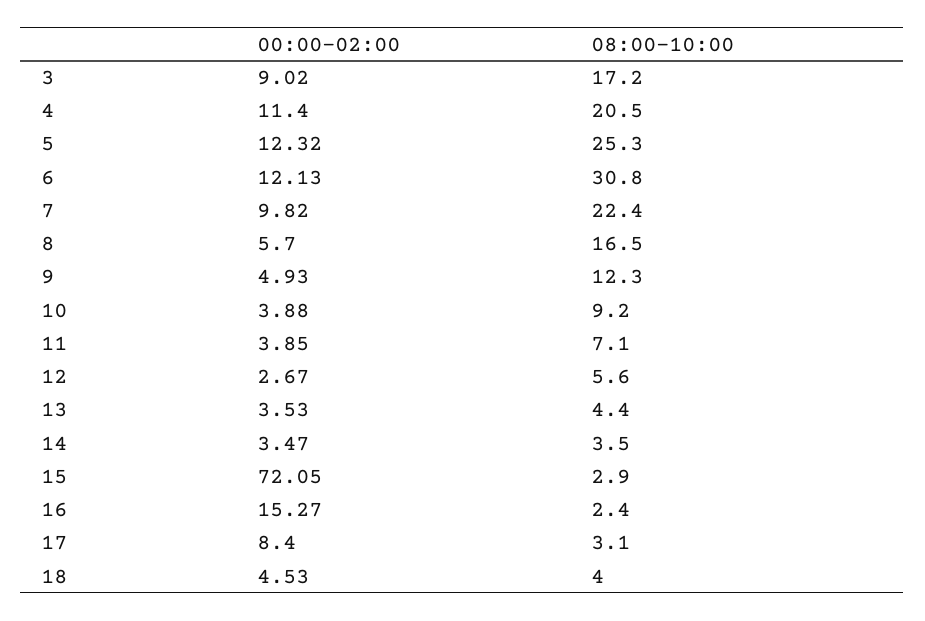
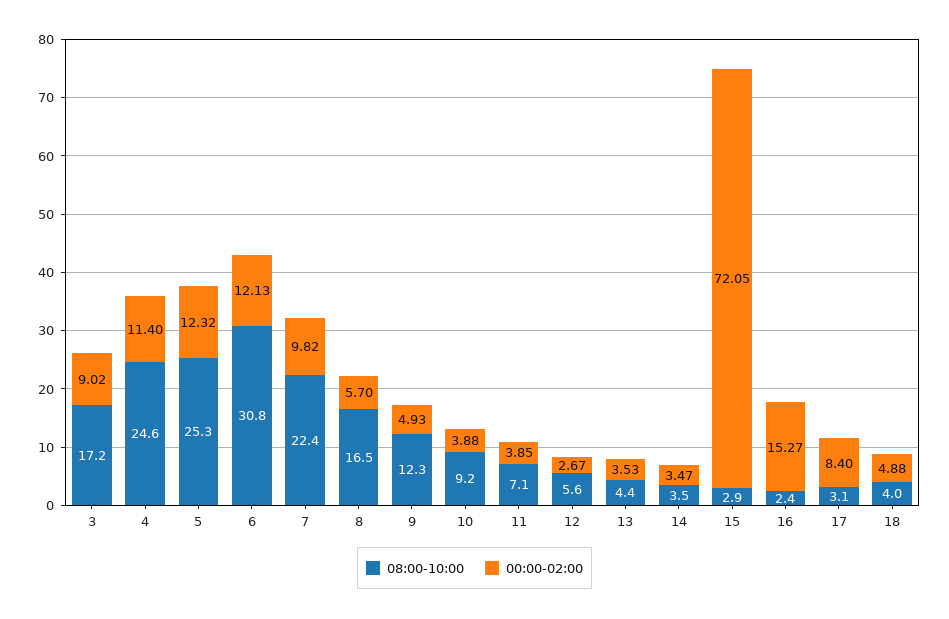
08:00-10:00, 4: 20.5 -> 24.6
00:00-02:00, 18: 4.53 -> 4.88

